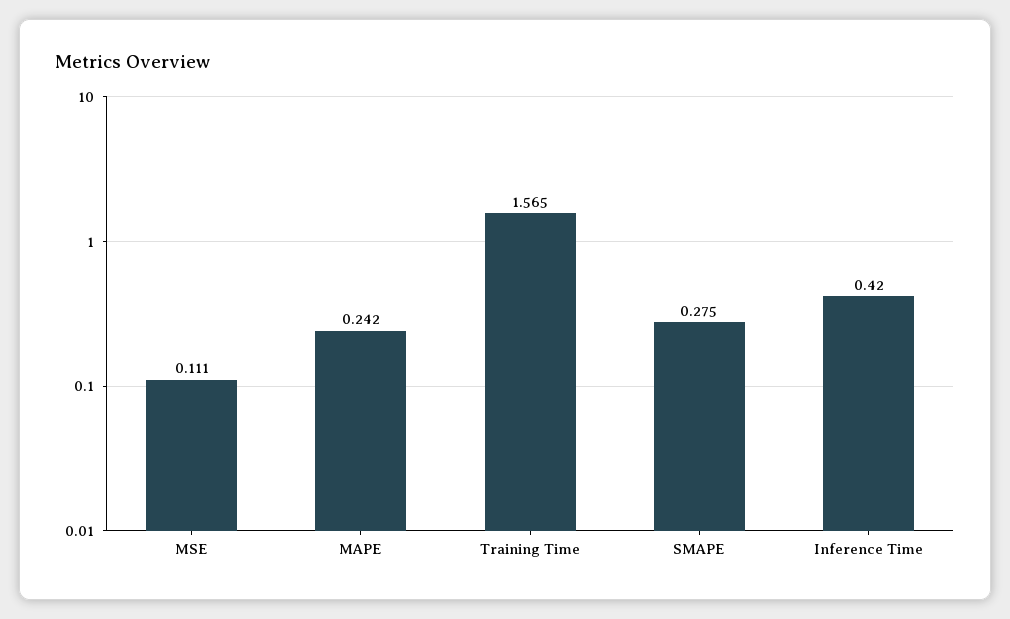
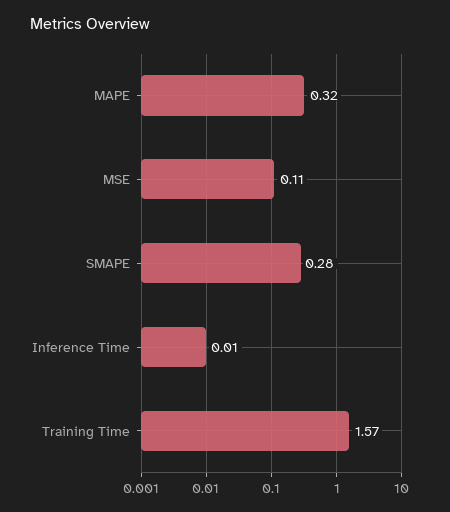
MAPE: 0.242 -> 0.32
Inference Time: 0.42 -> 0.01

